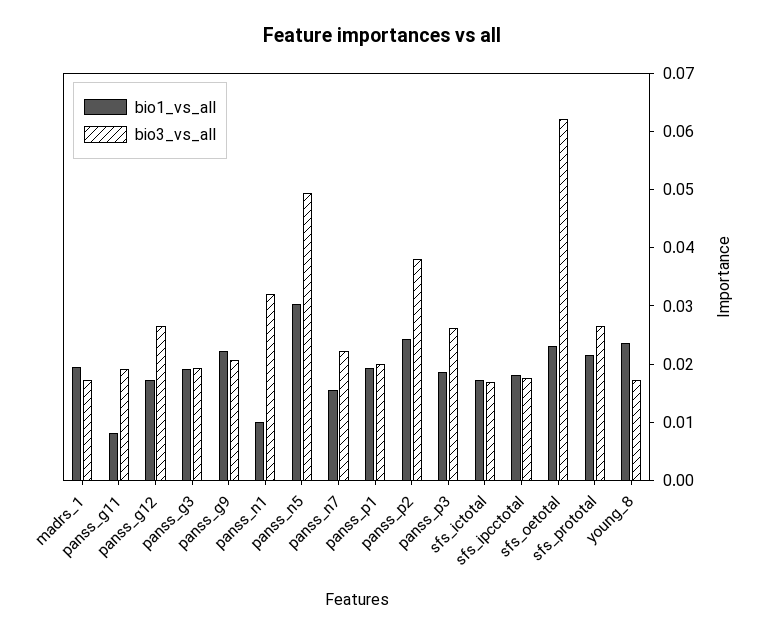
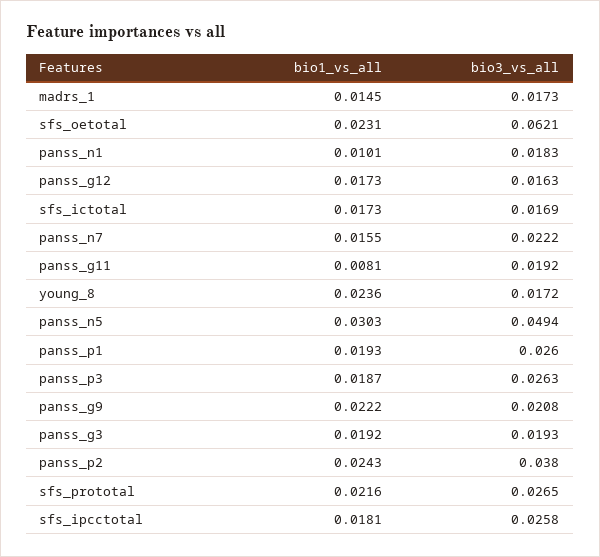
bio1_vs_all, madrs_1: 0.02 -> 0.0145
bio3_vs_all, panss_g12: 0.026 -> 0.0163
bio3_vs_all, panss_n1: 0.032 -> 0.0183
bio3_vs_all, panss_p1: 0.02 -> 0.026
bio3_vs_all, sfs_ipcctotal: 0.018 -> 0.0258

